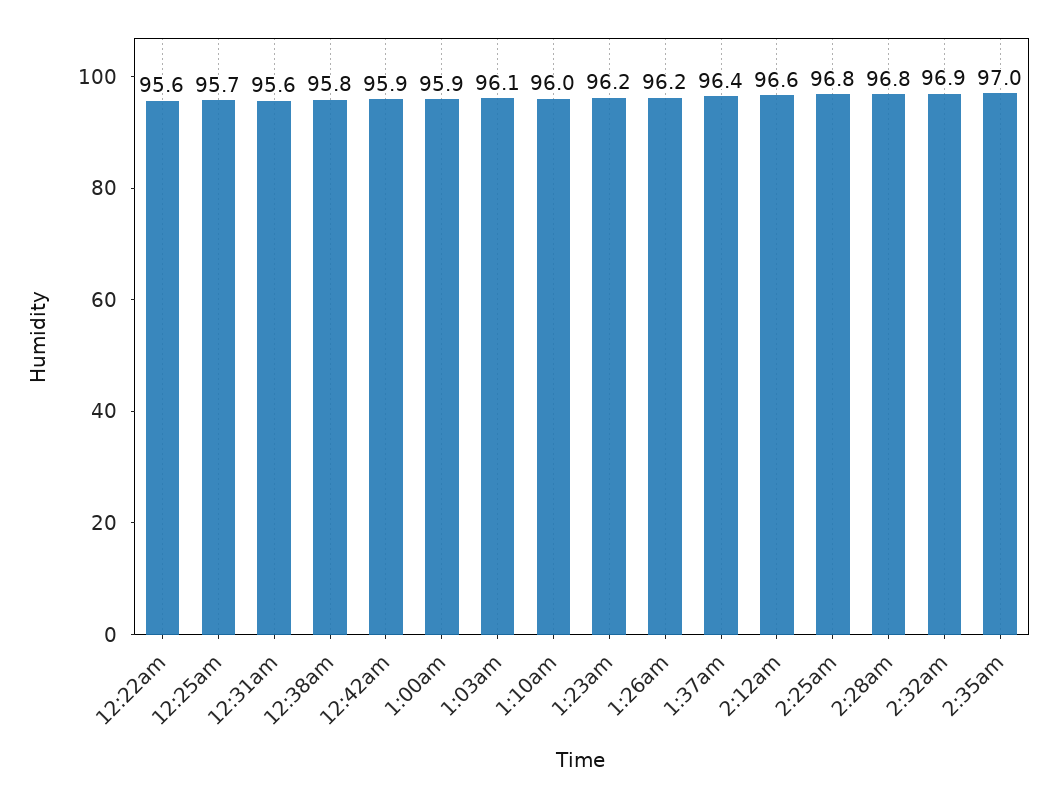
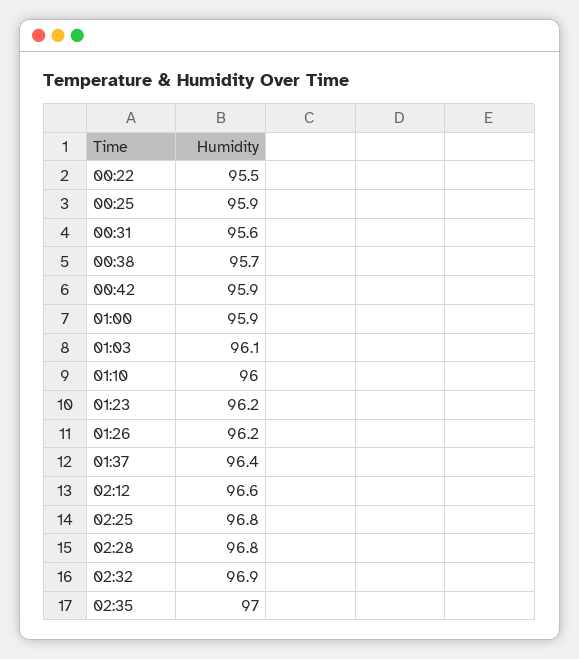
12:22am: 95.6 -> 95.5
12:25am: 95.7 -> 95.9
12:38am: 95.8 -> 95.7

